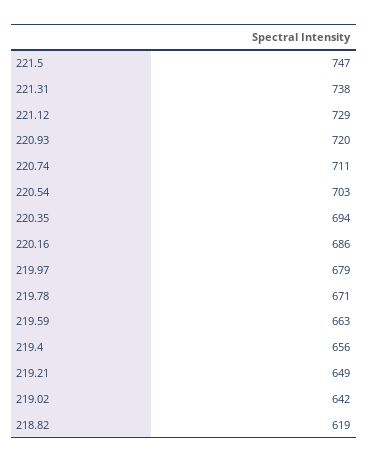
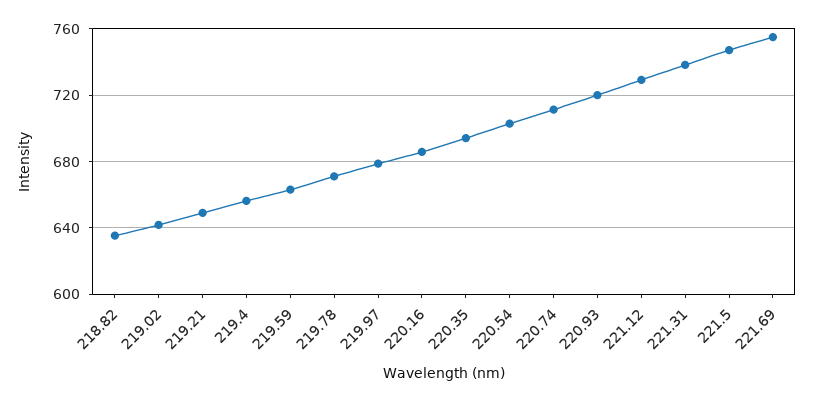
218.82: 619 -> 635
221.69: none -> 755

